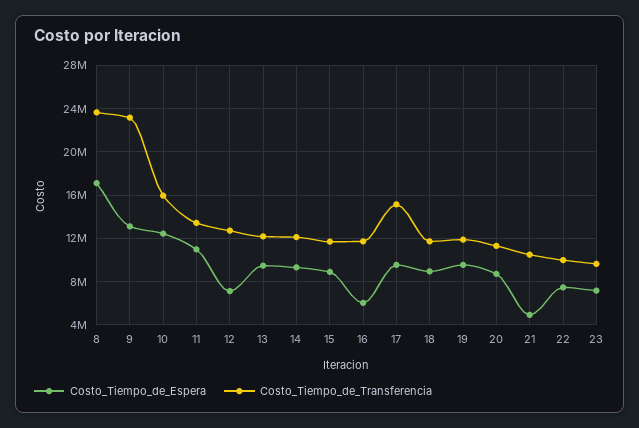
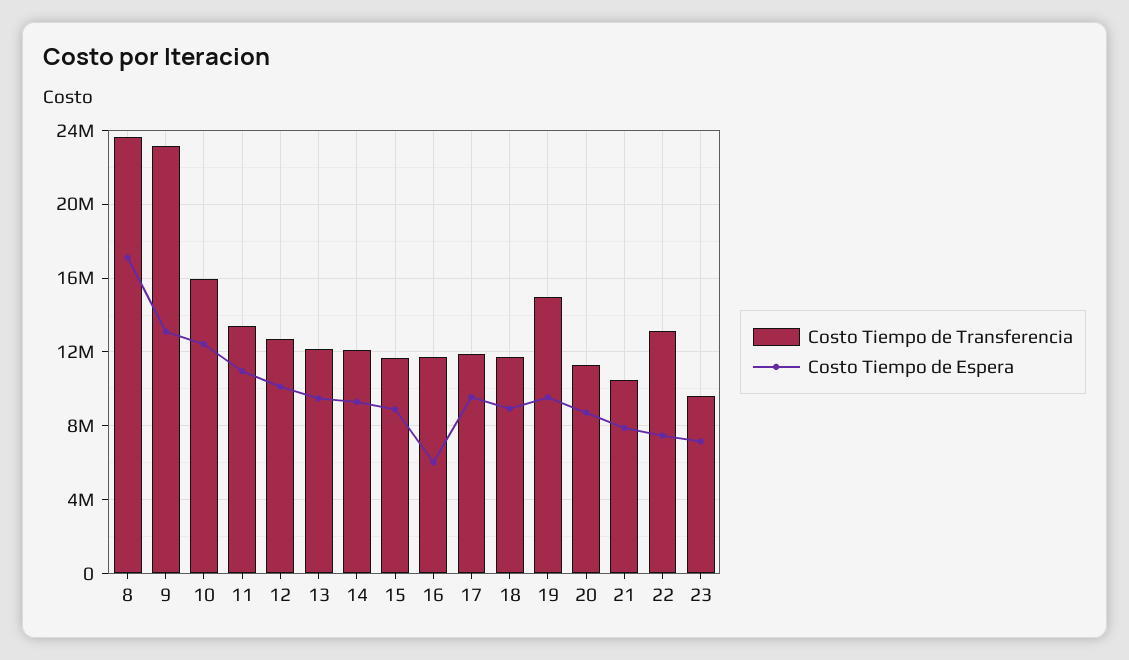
Costo_Tiempo_de_Espera, 12: 7000000 -> 10000000
Costo_Tiempo_de_Transferencia, 17: 15000000 -> 12000000
Costo_Tiempo_de_Transferencia, 19: 12000000 -> 15000000
Costo_Tiempo_de_Espera, 21: 5000000 -> 8000000
Costo_Tiempo_de_Transferencia, 22: 10000000 -> 13000000

